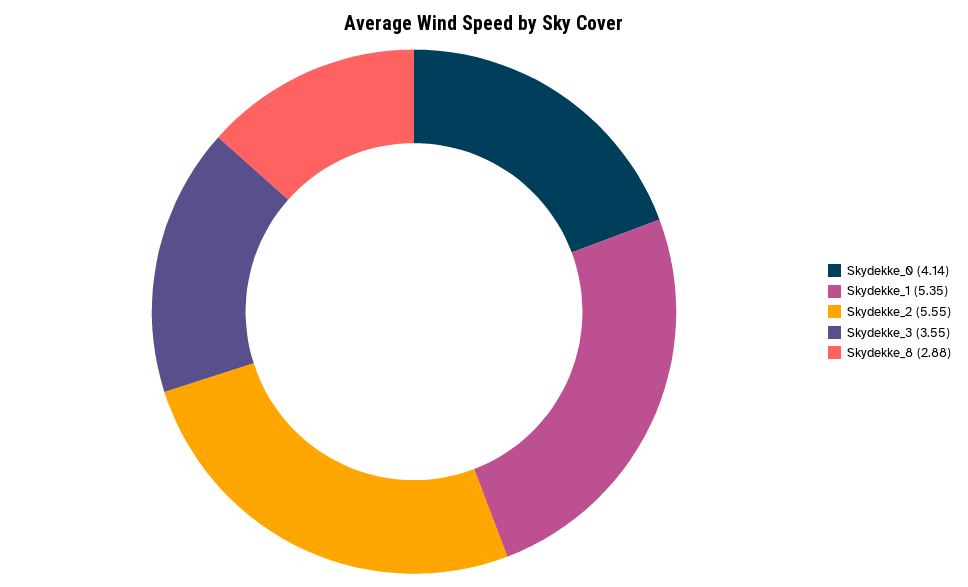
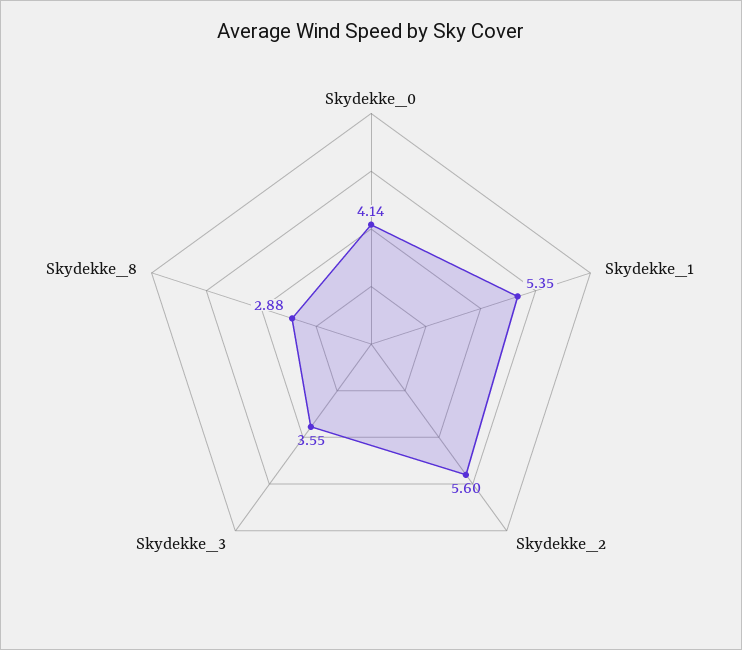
Skydekke_2: 5.55 -> 5.6

